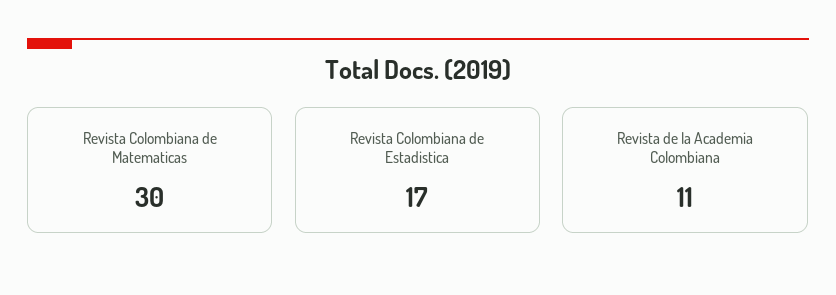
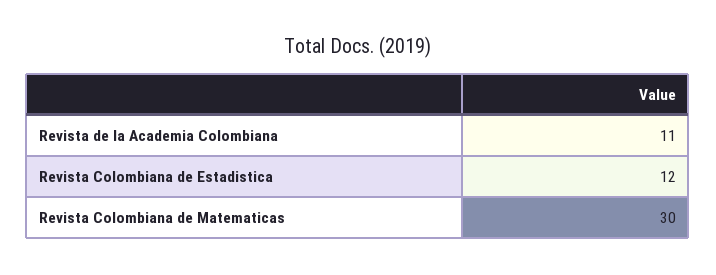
Revista Colombiana de Estadistica: 17 -> 12

